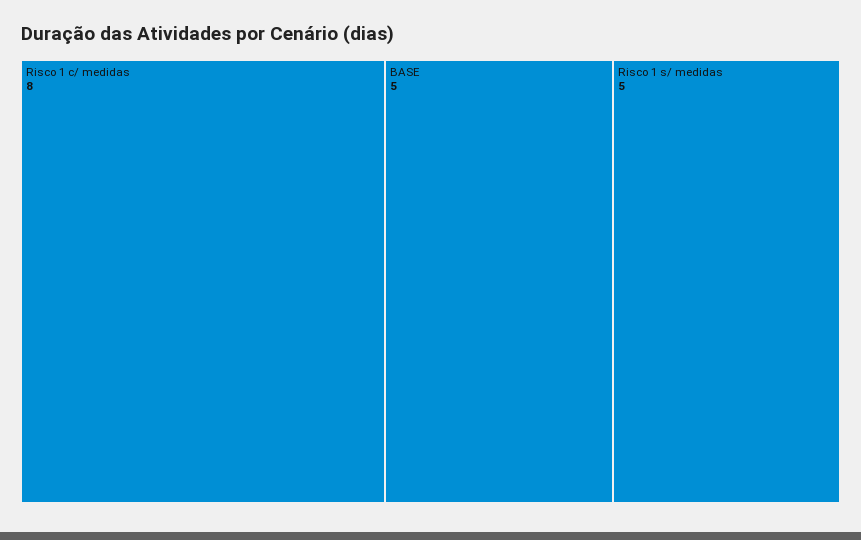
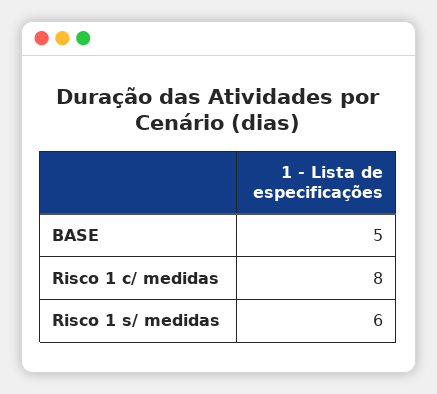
Risco 1 s/ medidas: 5 -> 6

